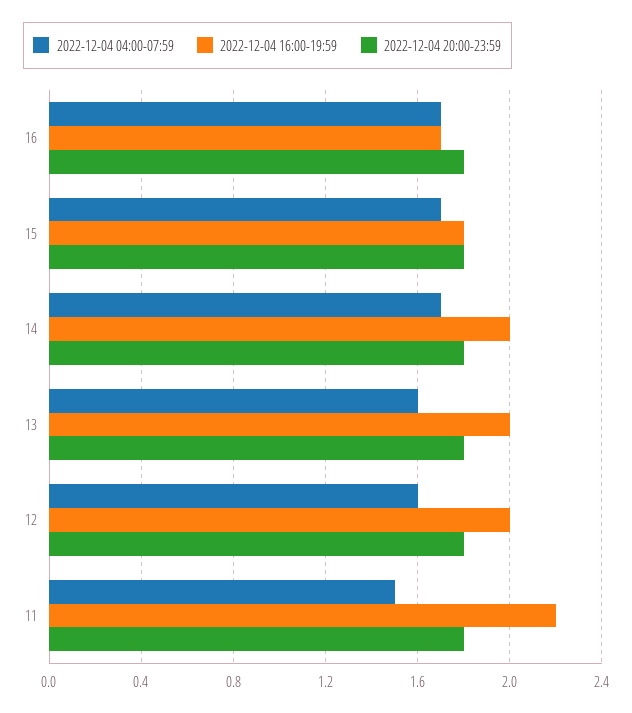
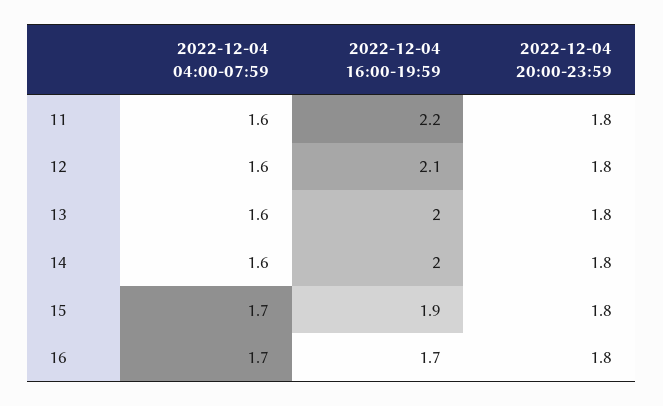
2022-12-04 16:00-19:59, 15: 1.8 -> 1.9
2022-12-04 04:00-07:59, 14: 1.7 -> 1.6
2022-12-04 16:00-19:59, 12: 2 -> 2.1
2022-12-04 04:00-07:59, 11: 1.5 -> 1.6

